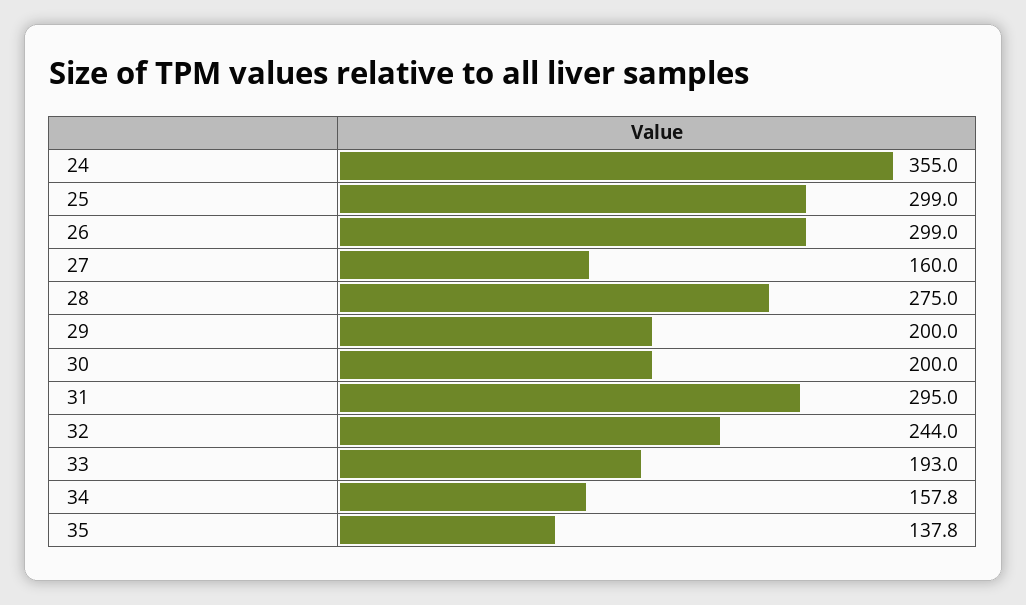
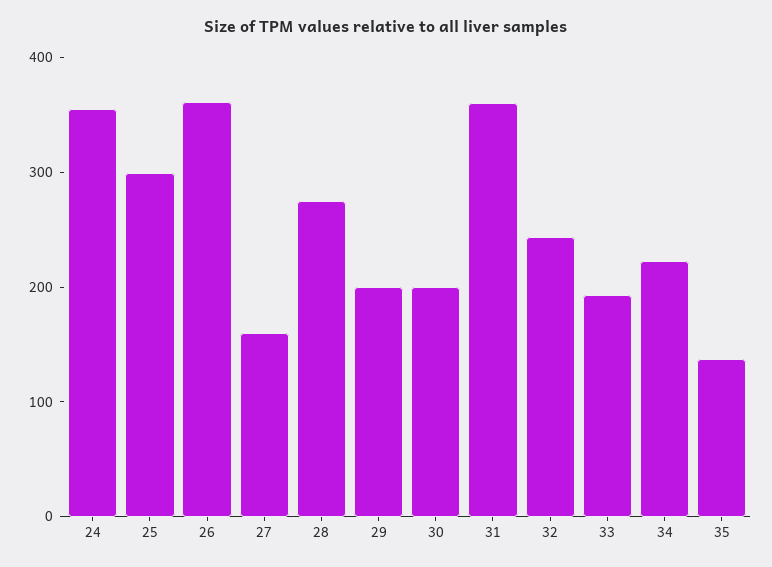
26: 299 -> 360
31: 295 -> 360
34: 157.8 -> 220

